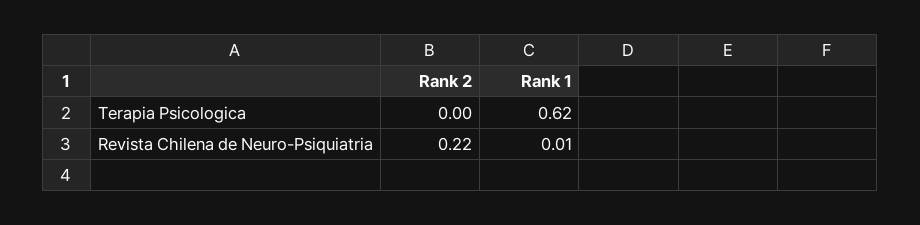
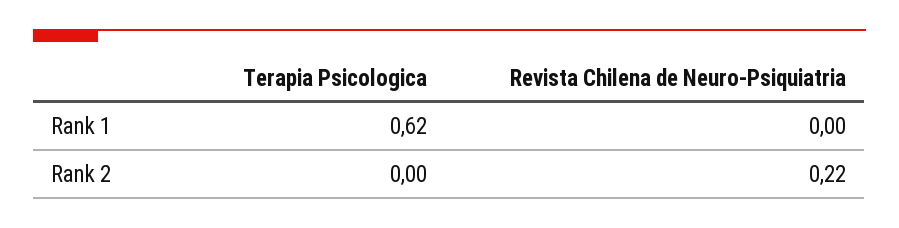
Rank 1, Revista Chilena de Neuro-Psiquiatria: 0.01 -> 0

